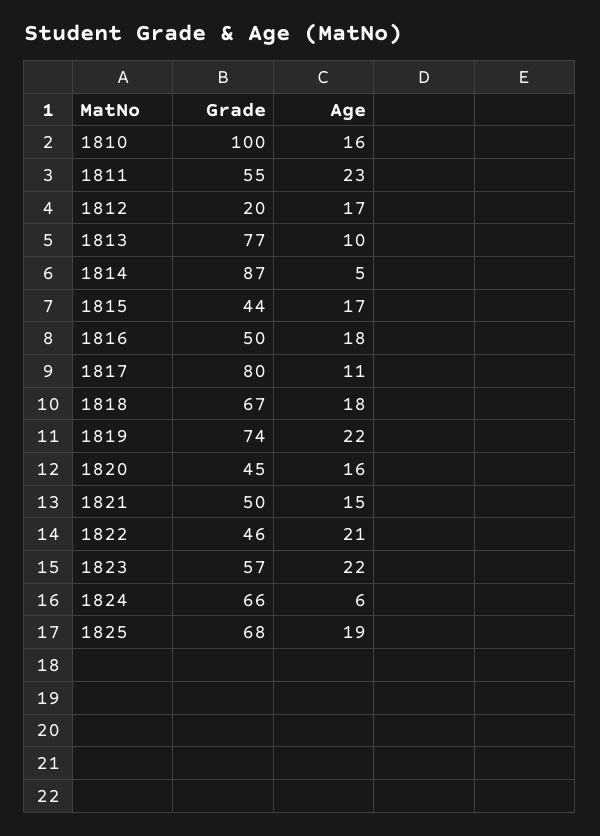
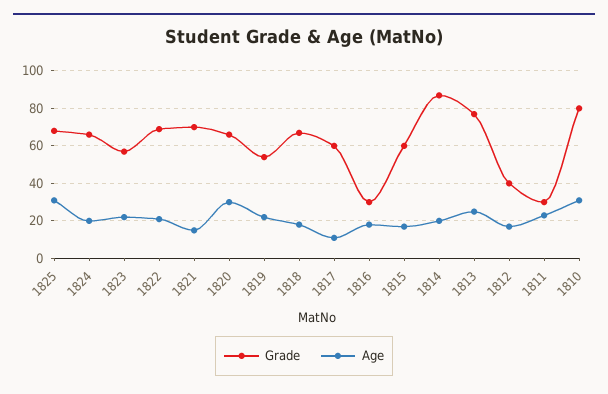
Grade, 1810: 100 -> 80
Age, 1810: 16 -> 30
Grade, 1811: 55 -> 30
Grade, 1812: 20 -> 40
Age, 1813: 10 -> 25
Age, 1814: 5 -> 20
Grade, 1815: 44 -> 60
Grade, 1816: 50 -> 30
Grade, 1817: 80 -> 60
Grade, 1819: 74 -> 55
Grade, 1820: 45 -> 65
Age, 1820: 16 -> 30
Grade, 1821: 50 -> 70
Grade, 1822: 46 -> 70
Age, 1824: 6 -> 20
Age, 1825: 19 -> 30

